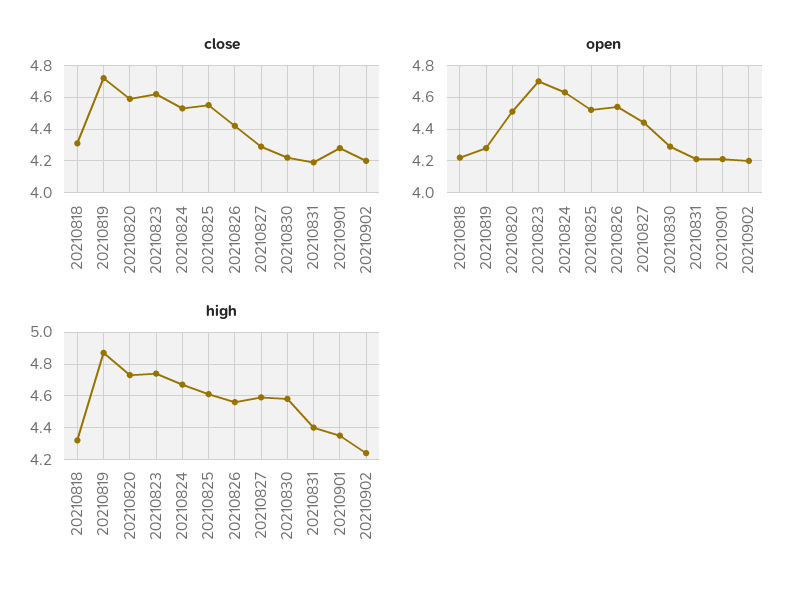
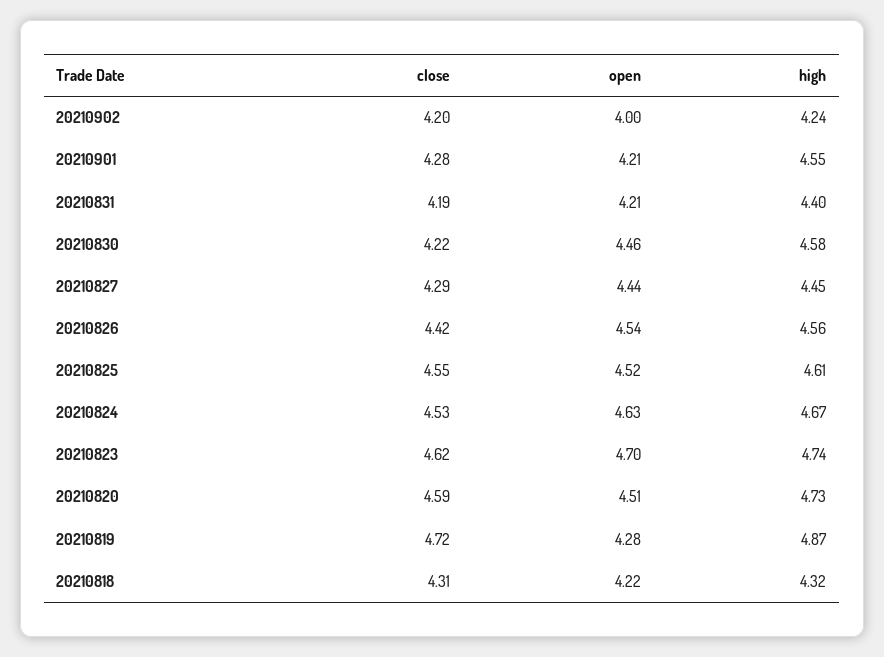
open, 20210830: 4.3 -> 4.46
open, 20210902: 4.2 -> 4
high, 20210827: 4.6 -> 4.45
high, 20210901: 4.35 -> 4.55

